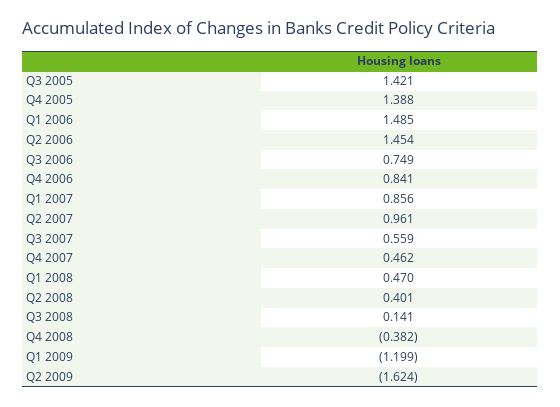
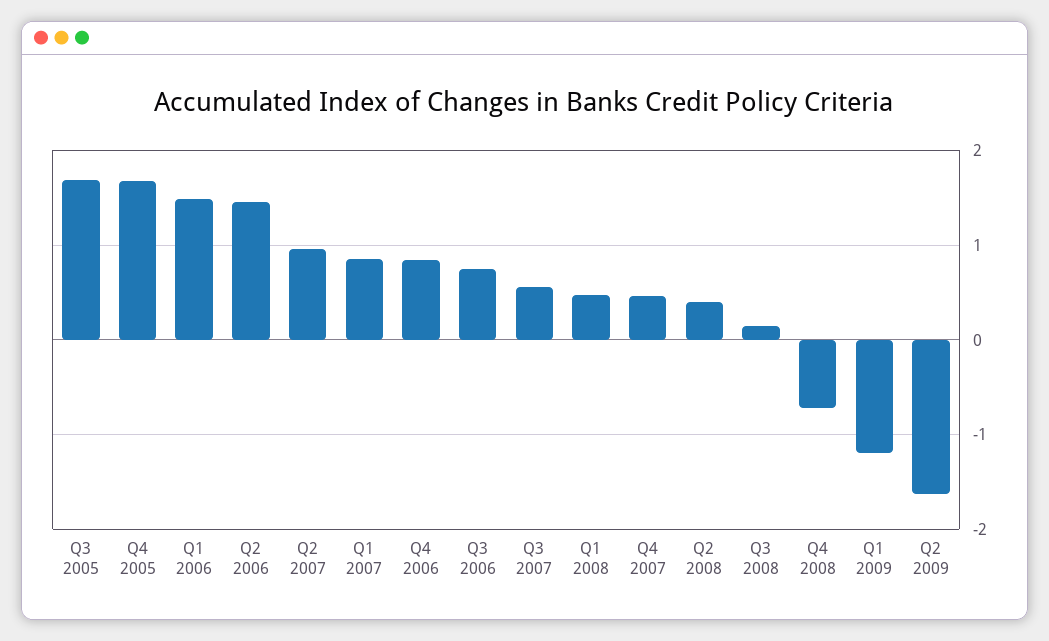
Q3 2005: 1.421 -> 1.7
Q4 2005: 1.388 -> 1.7
Q4 2008: -0.382 -> -0.7

